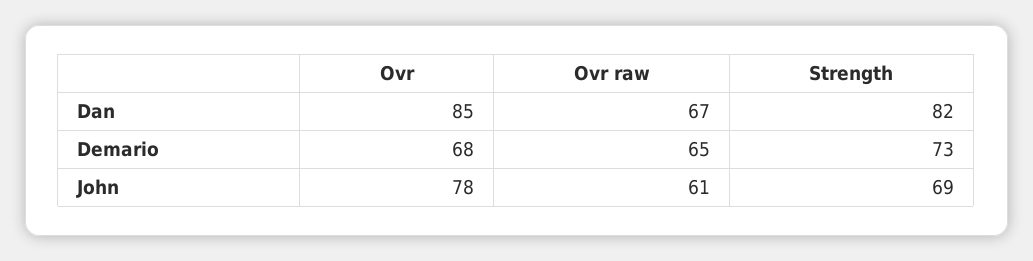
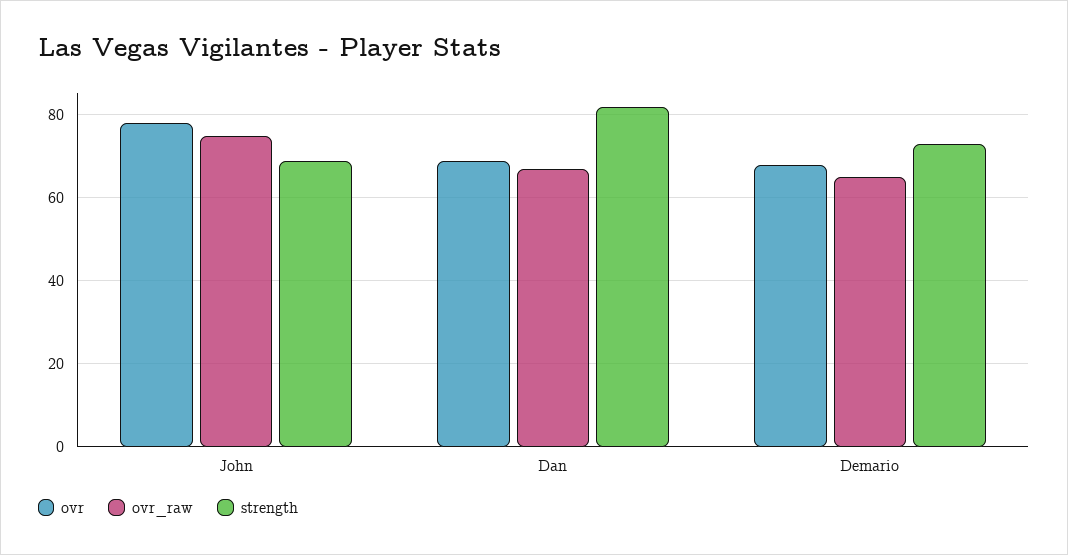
Ovr, Dan: 85 -> 70
Ovr raw, John: 61 -> 75

